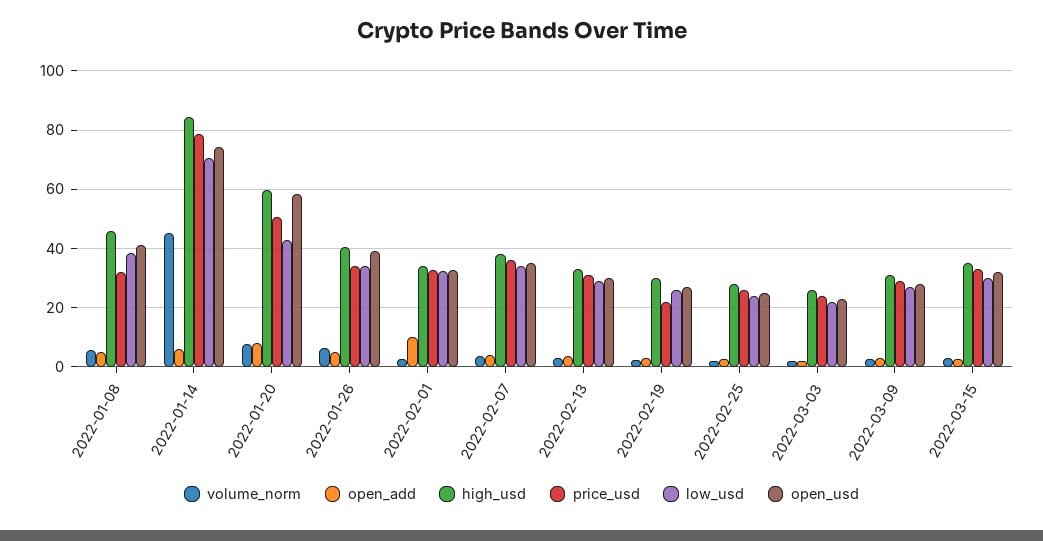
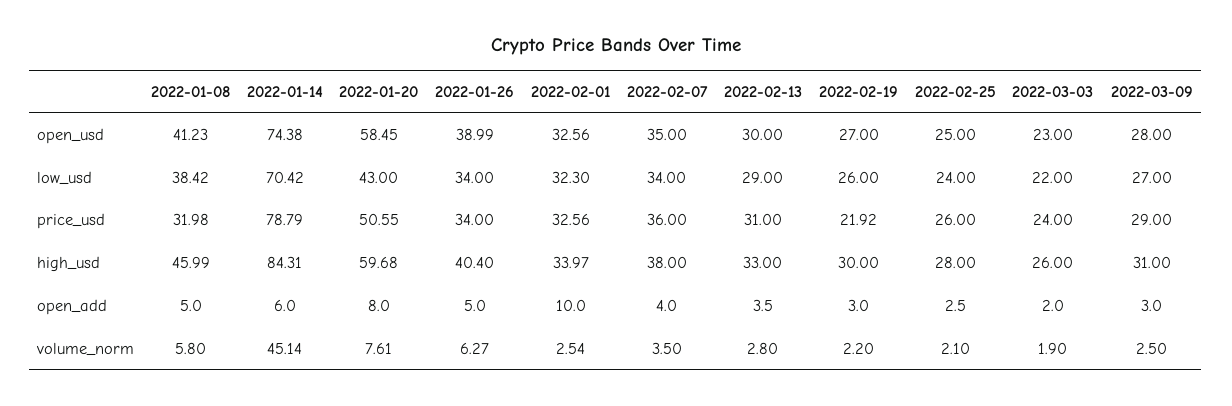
volume_norm, 2022-03-15: 2.5 -> none
open_add, 2022-03-15: 2.5 -> none
high_usd, 2022-03-15: 35 -> none
price_usd, 2022-03-15: 32.5 -> none
low_usd, 2022-03-15: 30 -> none
open_usd, 2022-03-15: 32.5 -> none

